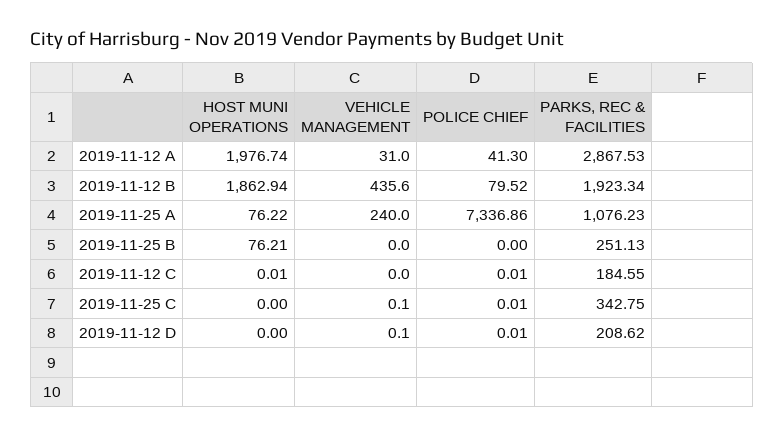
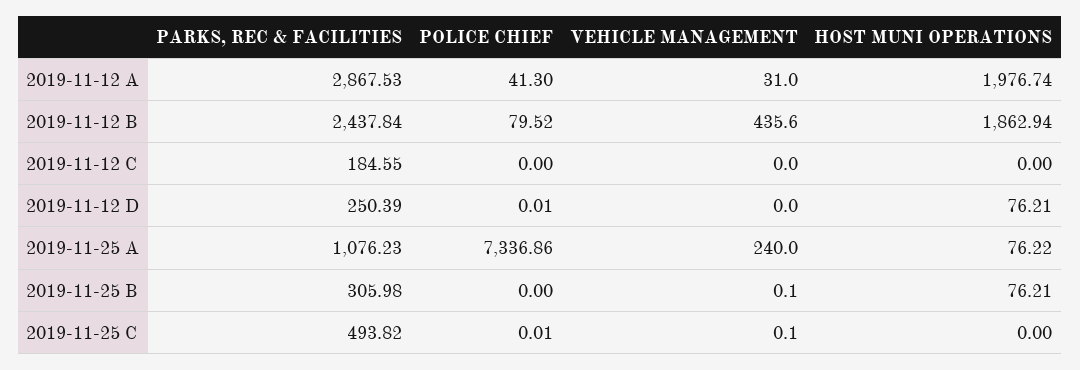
PARKS, REC & FACILITIES, 2019-11-12 B: 1923.34 -> 2437.84
VEHICLE MANAGEMENT, 2019-11-25 B: 0 -> 0.1
PARKS, REC & FACILITIES, 2019-11-25 B: 251.13 -> 305.98
HOST MUNI OPERATIONS, 2019-11-12 C: 0.01 -> 0
POLICE CHIEF, 2019-11-12 C: 0.01 -> 0
PARKS, REC & FACILITIES, 2019-11-25 C: 342.75 -> 493.82
HOST MUNI OPERATIONS, 2019-11-12 D: 0 -> 76.21
VEHICLE MANAGEMENT, 2019-11-12 D: 0.1 -> 0
PARKS, REC & FACILITIES, 2019-11-12 D: 208.62 -> 250.39

